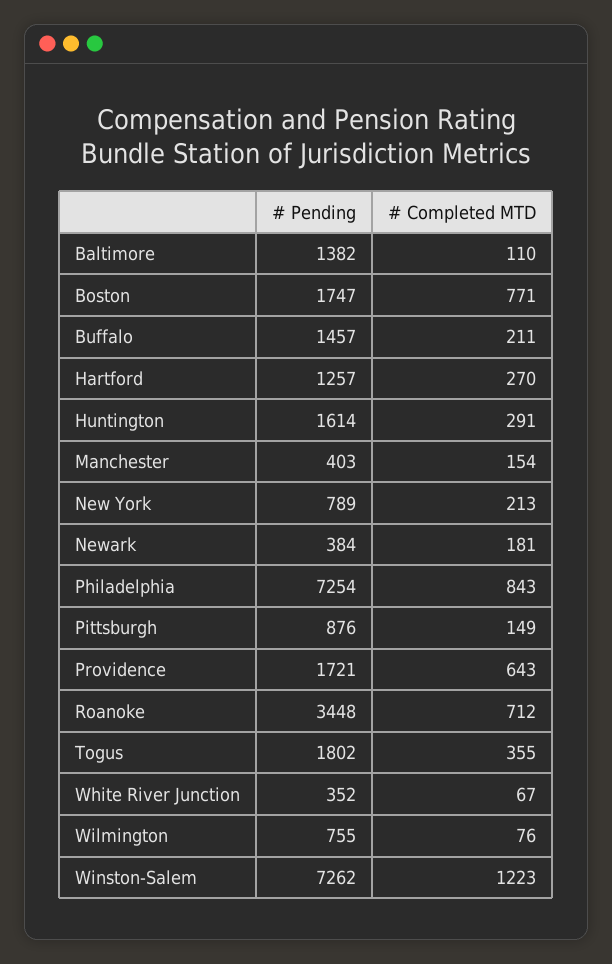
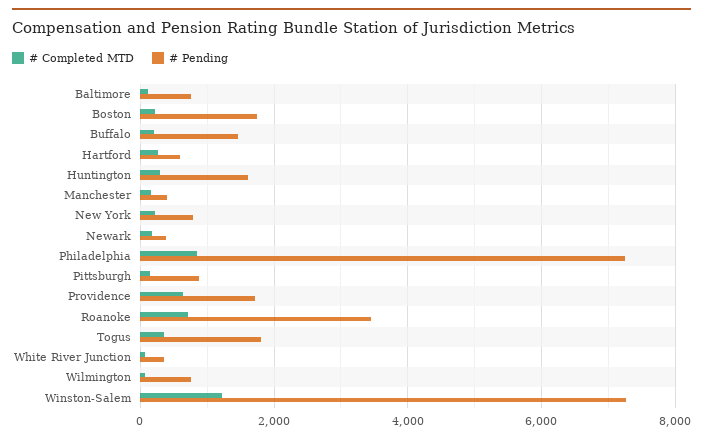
# Pending, Baltimore: 1382 -> 800
# Completed MTD, Boston: 771 -> 200
# Pending, Hartford: 1257 -> 600

